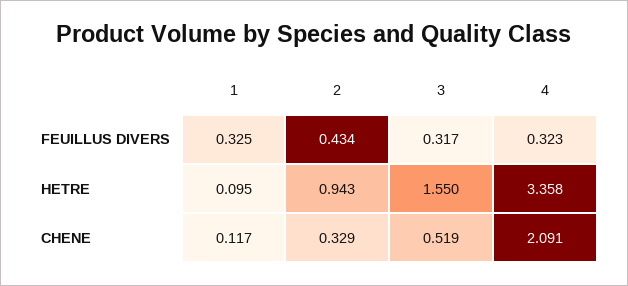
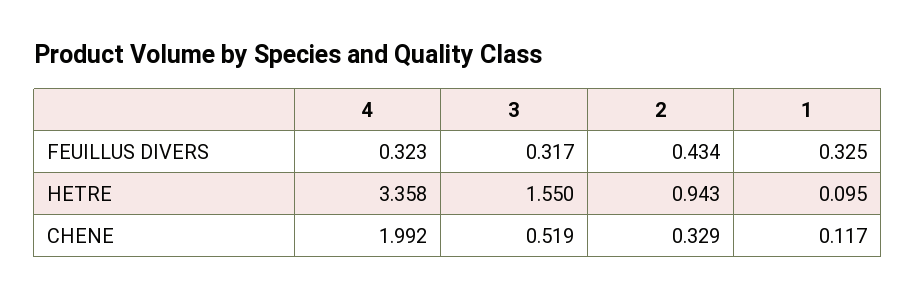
4, CHENE: 2.091 -> 1.992

